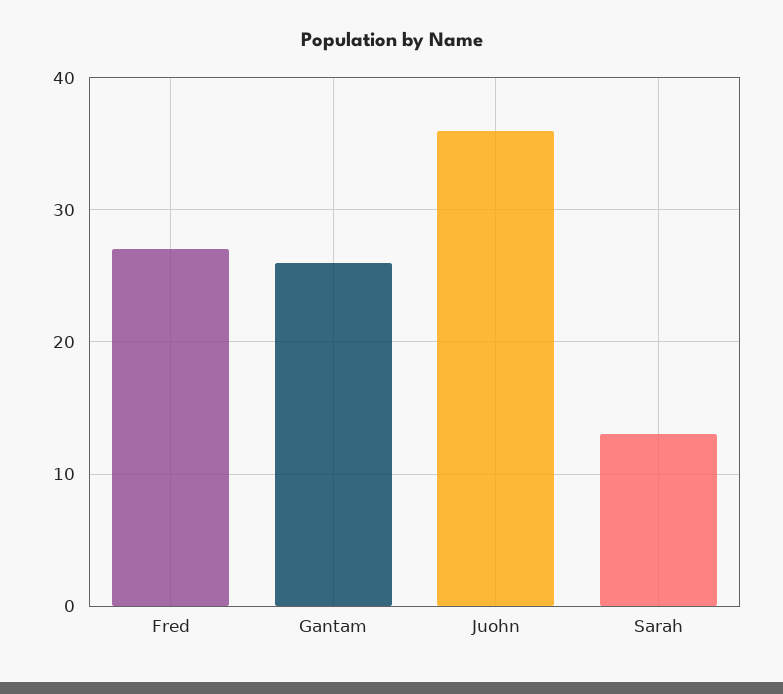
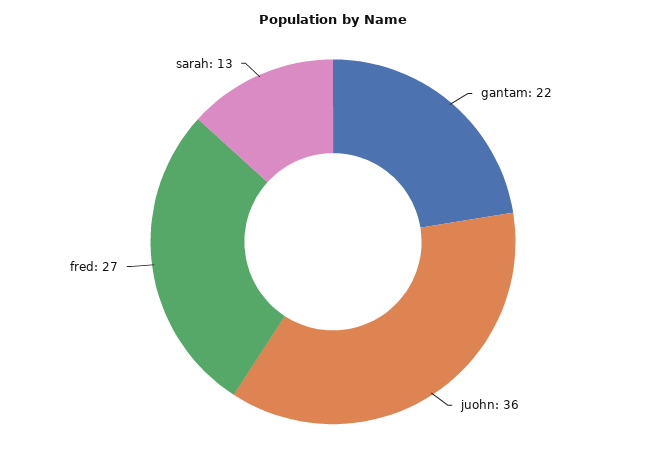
Gantam: 26 -> 22

